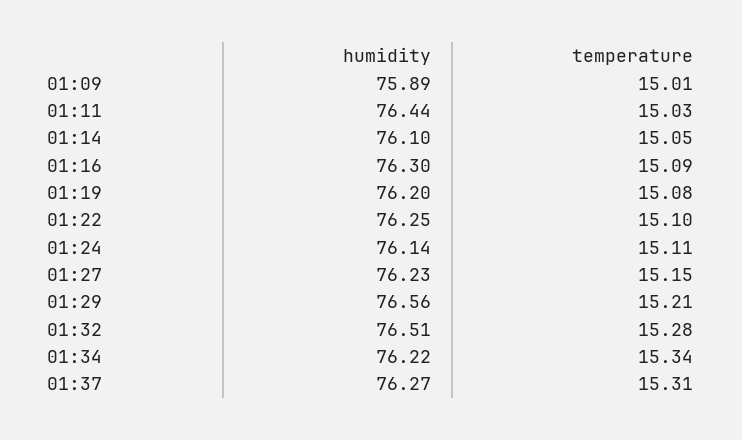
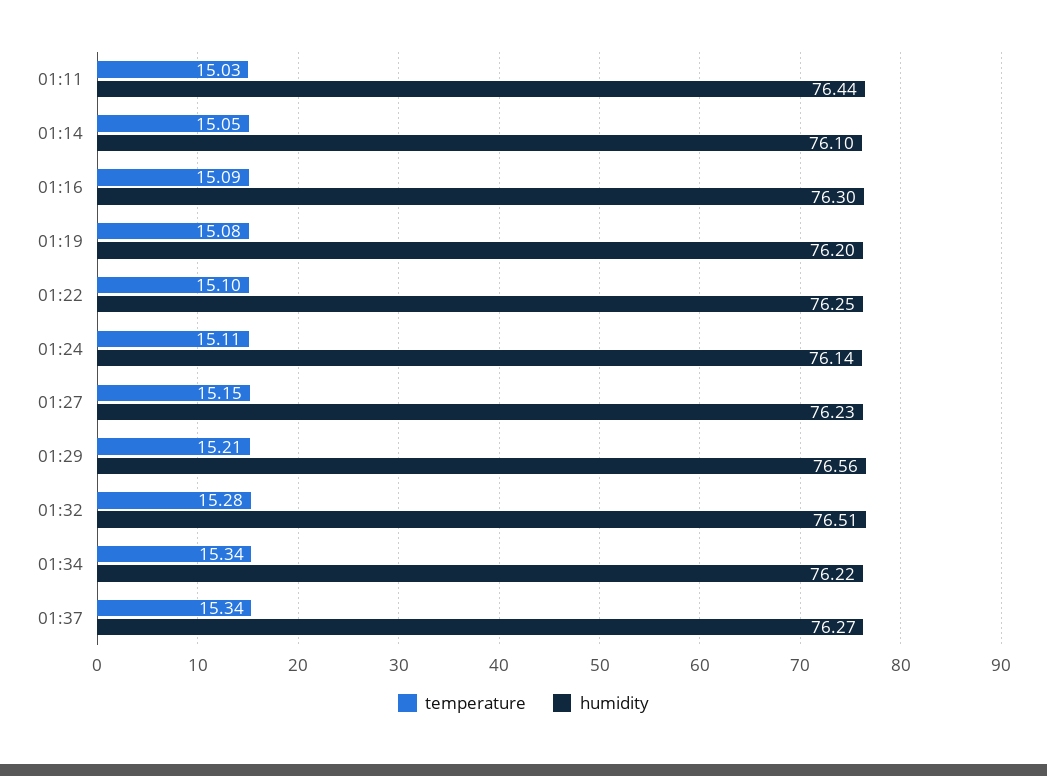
humidity, 01:09: 75.89 -> none
temperature, 01:09: 15.01 -> none
temperature, 01:37: 15.31 -> 15.34

